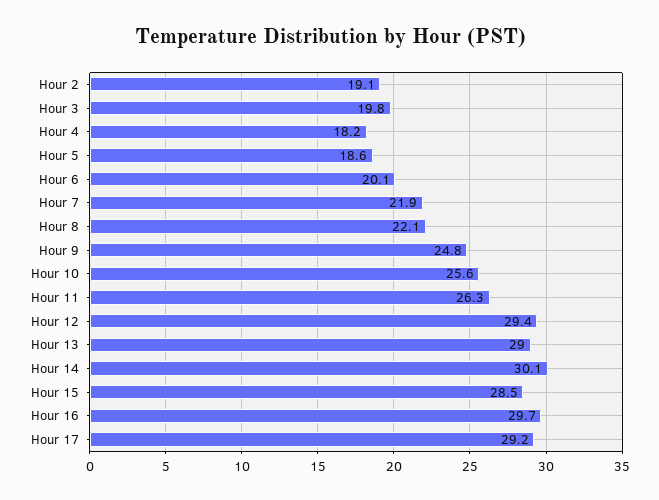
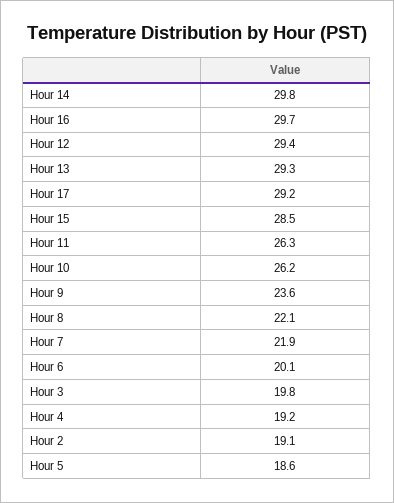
Hour 4: 18.2 -> 19.2
Hour 9: 24.8 -> 23.6
Hour 10: 25.6 -> 26.2
Hour 13: 29 -> 29.3
Hour 14: 30.1 -> 29.8

